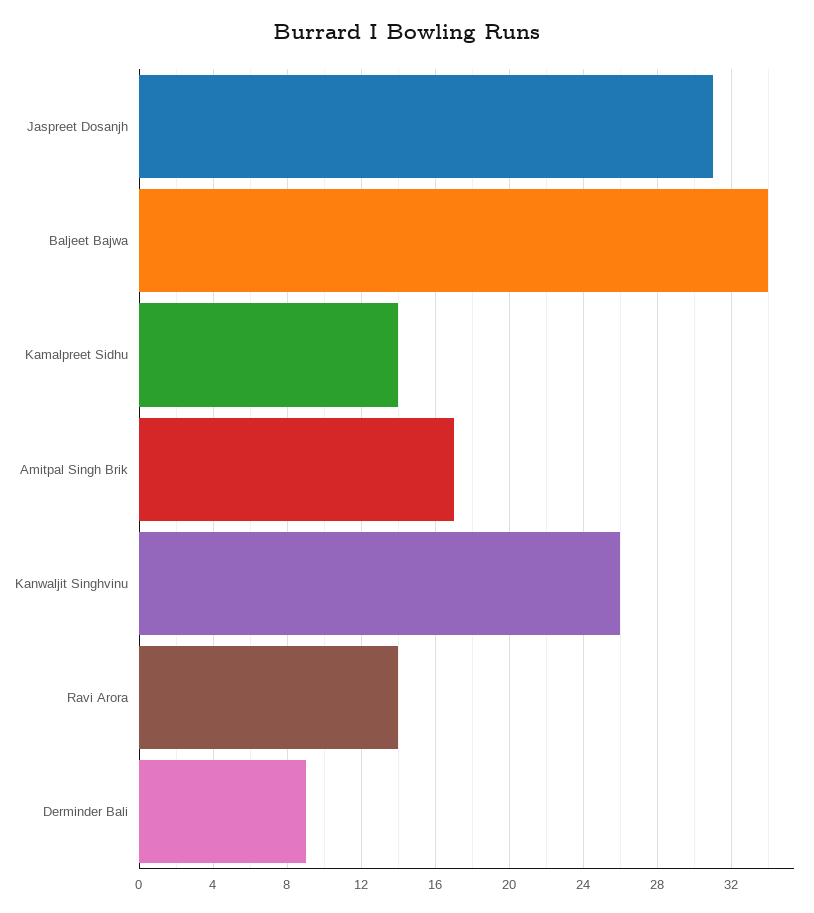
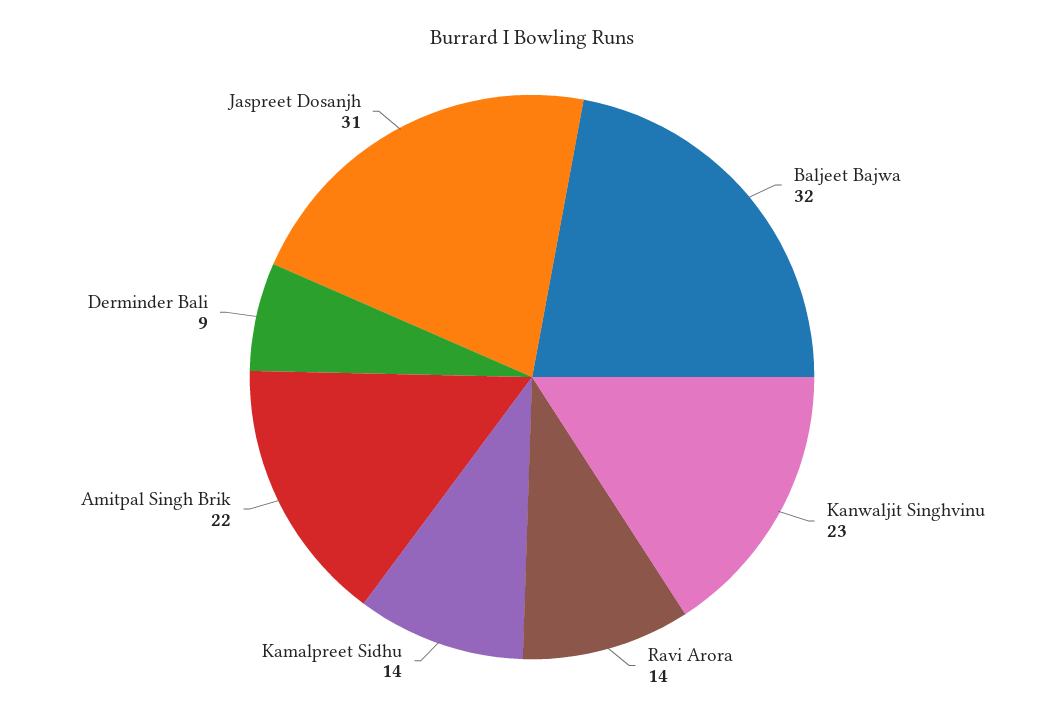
Baljeet Bajwa: 34 -> 32
Amitpal Singh Brik: 17 -> 22
Kanwaljit Singhvinu: 26 -> 23

